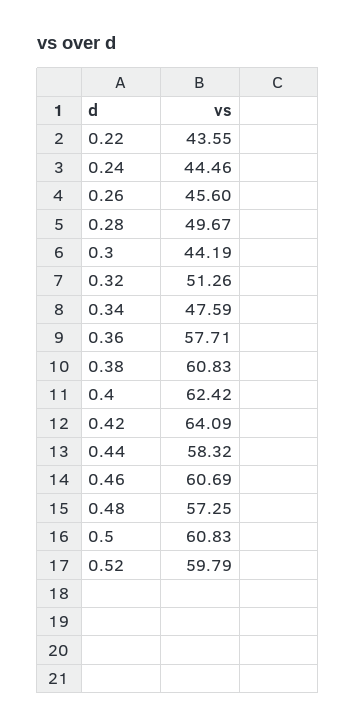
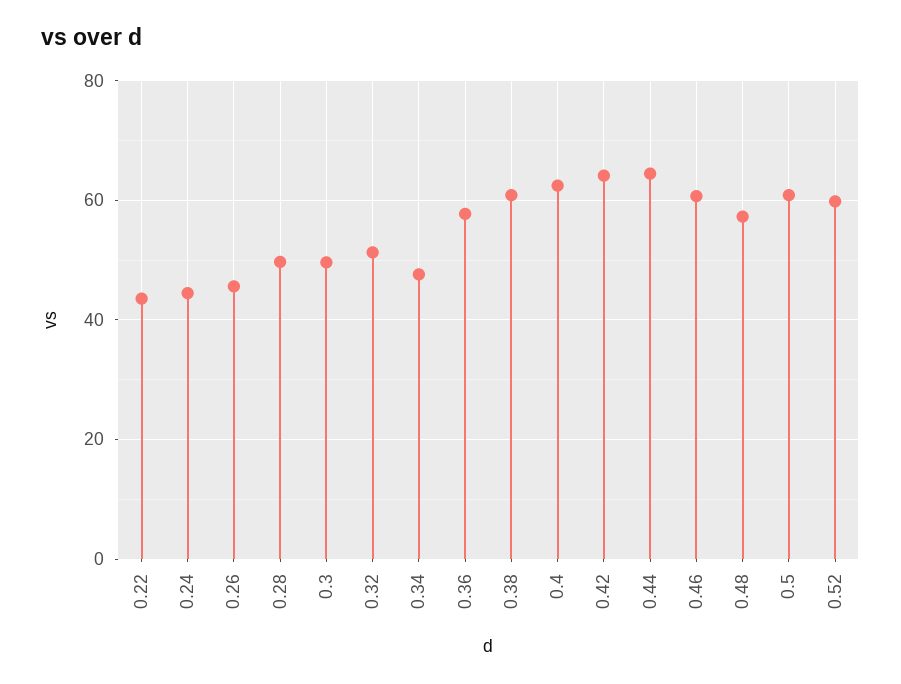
0.3: 44.19 -> 50
0.44: 58.32 -> 64

